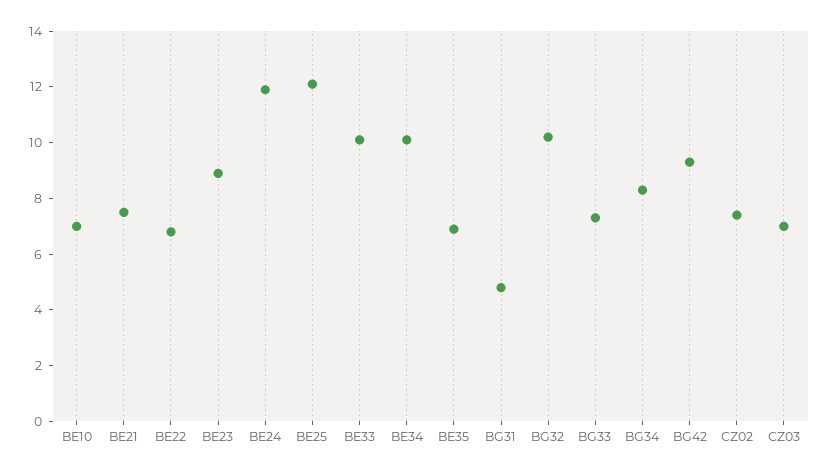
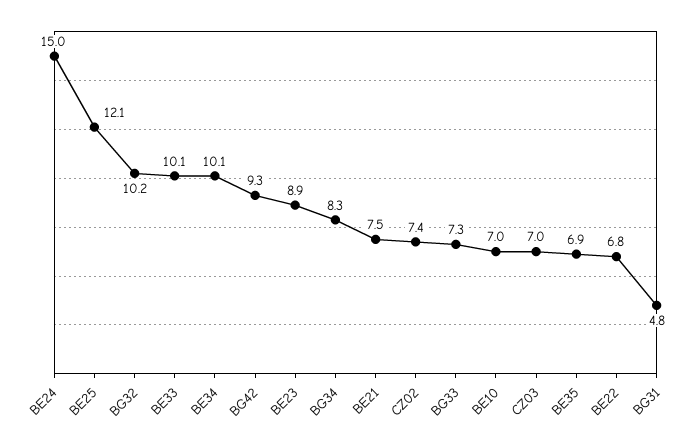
BE24: 12 -> 15

